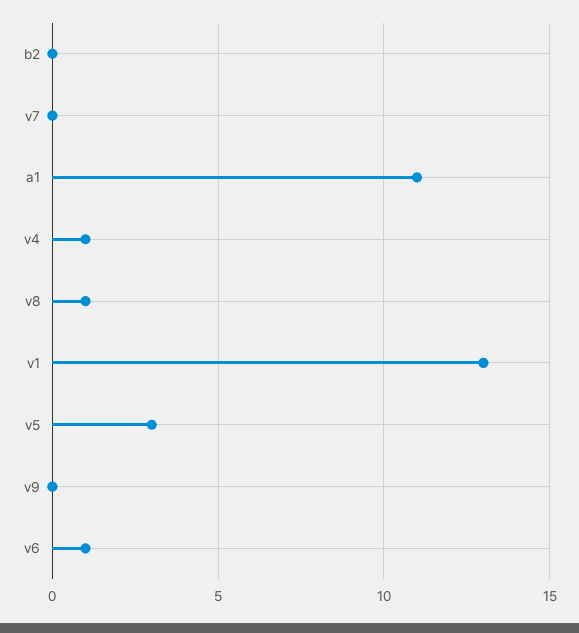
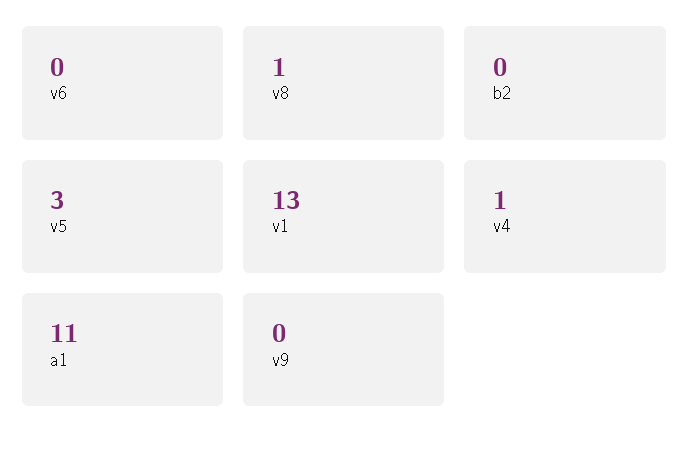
v7: 0 -> none
v6: 1 -> 0

